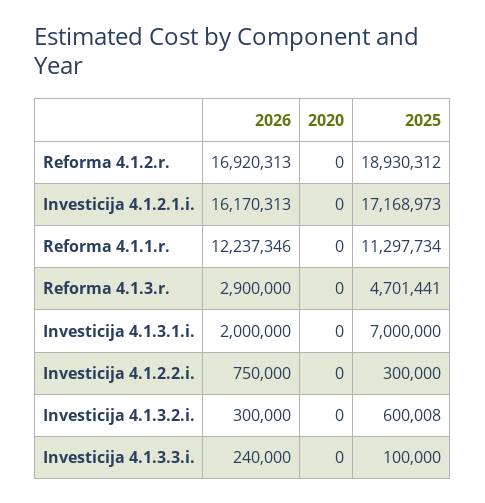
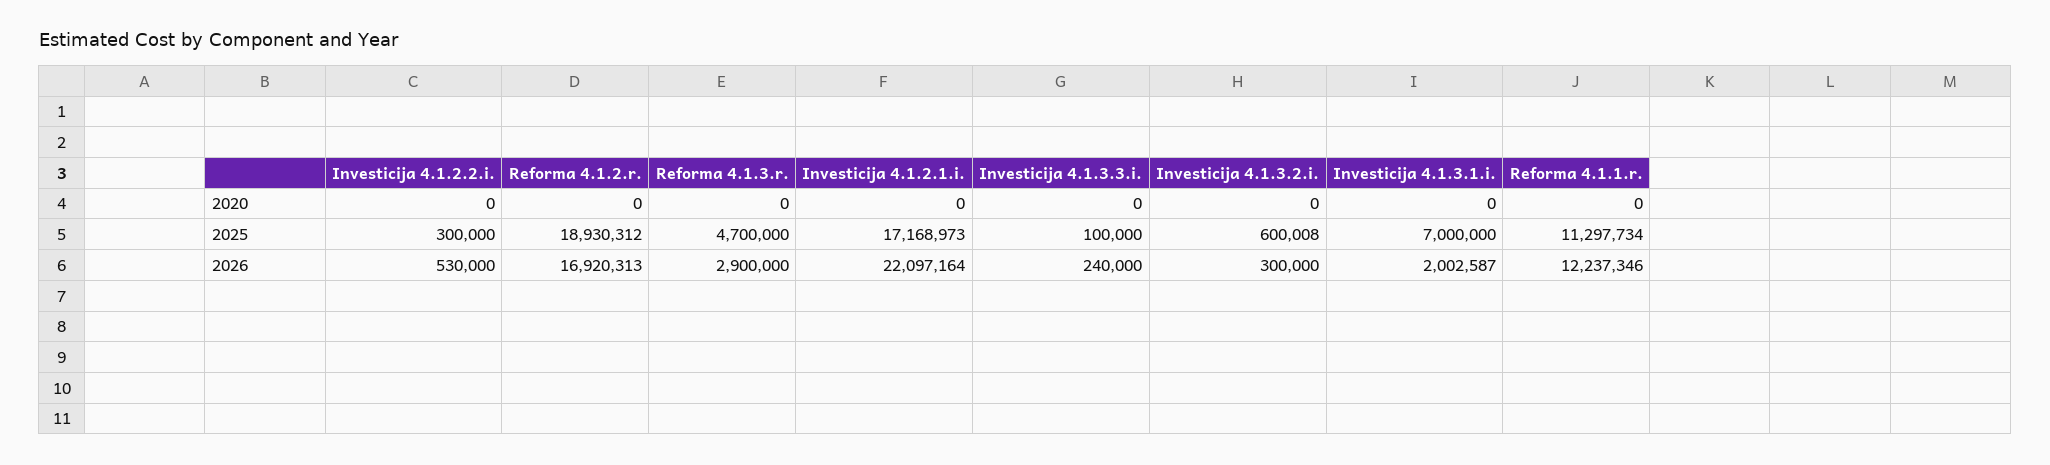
2026, Investicija 4.1.2.1.i.: 16170313 -> 22097164
2025, Reforma 4.1.3.r.: 4701441 -> 4700000
2026, Investicija 4.1.3.1.i.: 2000000 -> 2002587
2026, Investicija 4.1.2.2.i.: 750000 -> 530000

